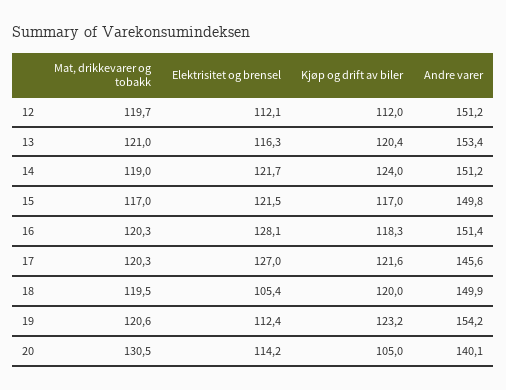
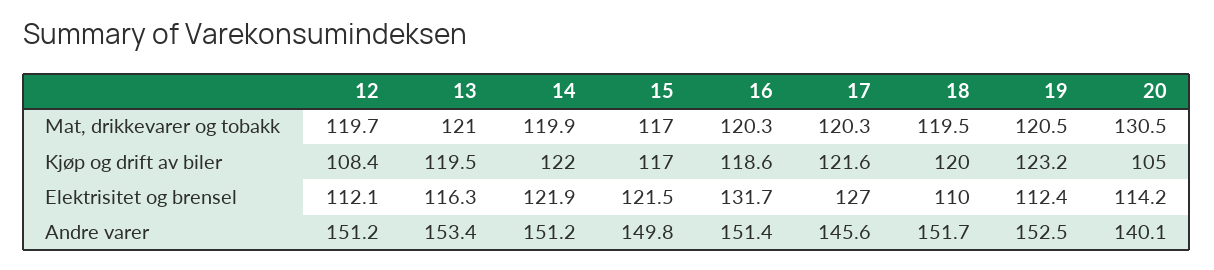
Kjøp og drift av biler, 12: 112 -> 108.4
Kjøp og drift av biler, 13: 120.4 -> 119.5
Mat, drikkevarer og tobakk, 14: 119 -> 119.9
Elektrisitet og brensel, 14: 121.7 -> 121.9
Kjøp og drift av biler, 14: 124 -> 122
Elektrisitet og brensel, 16: 128.1 -> 131.7
Kjøp og drift av biler, 16: 118.3 -> 118.6
Elektrisitet og brensel, 18: 105.4 -> 110
Andre varer, 18: 149.9 -> 151.7
Mat, drikkevarer og tobakk, 19: 120.6 -> 120.5
Andre varer, 19: 154.2 -> 152.5

